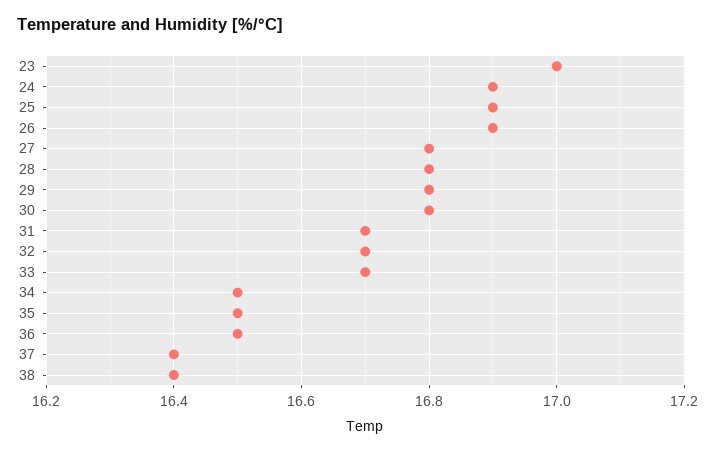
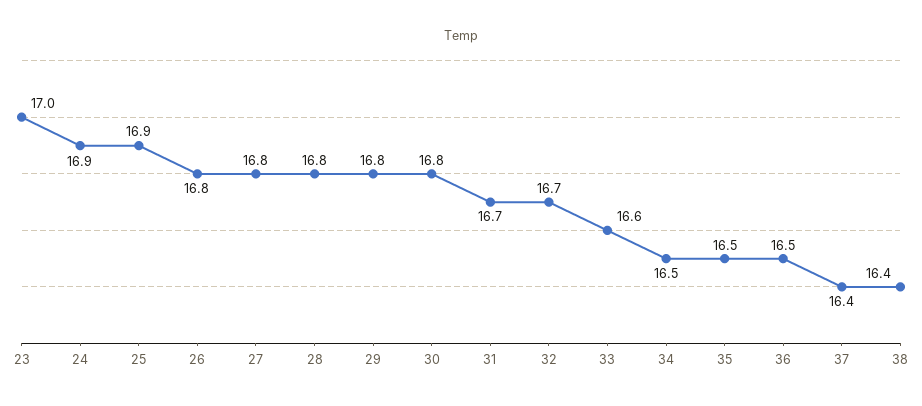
26: 16.9 -> 16.8
33: 16.7 -> 16.6

